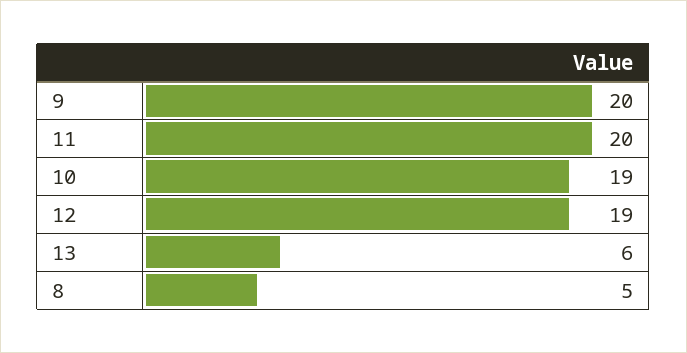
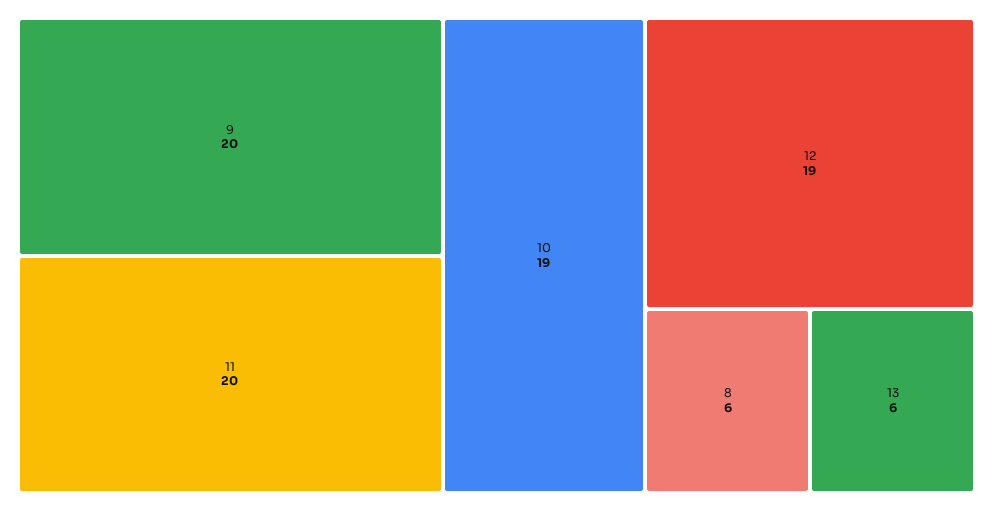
8: 5 -> 6

